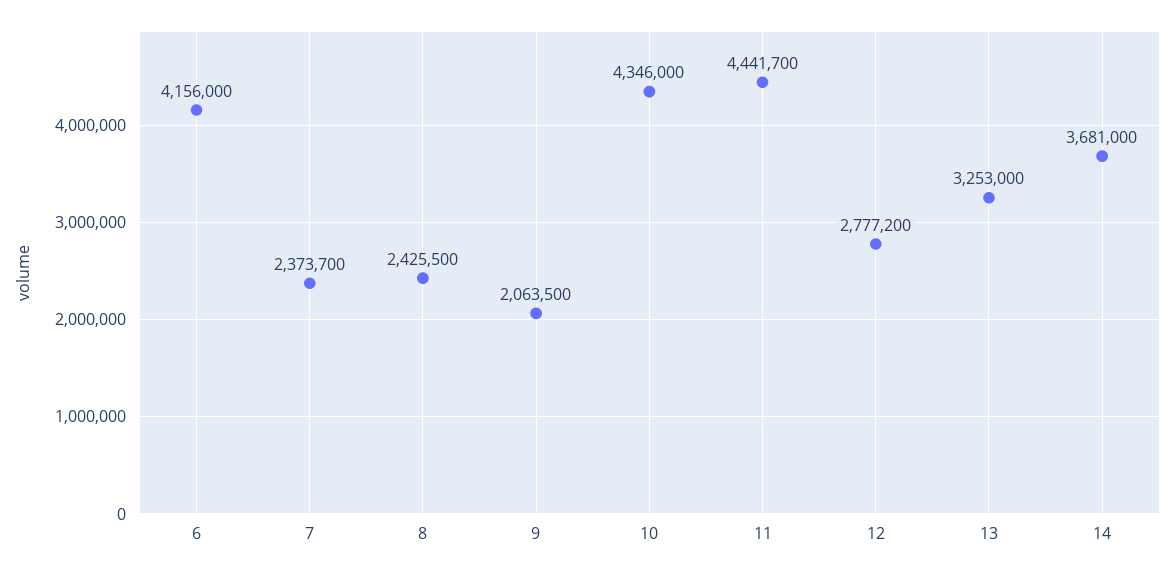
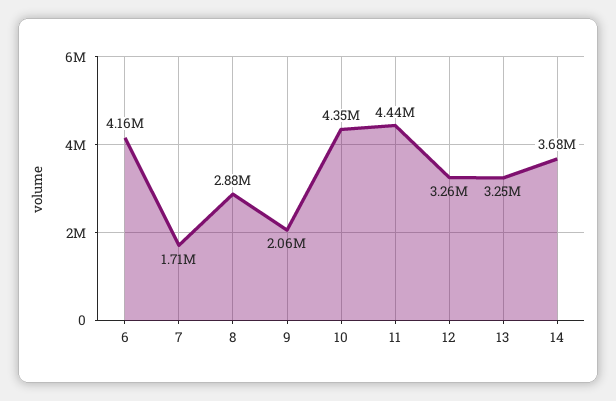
7: 2373700 -> 1710000
8: 2425500 -> 2880000
12: 2777200 -> 3260000

